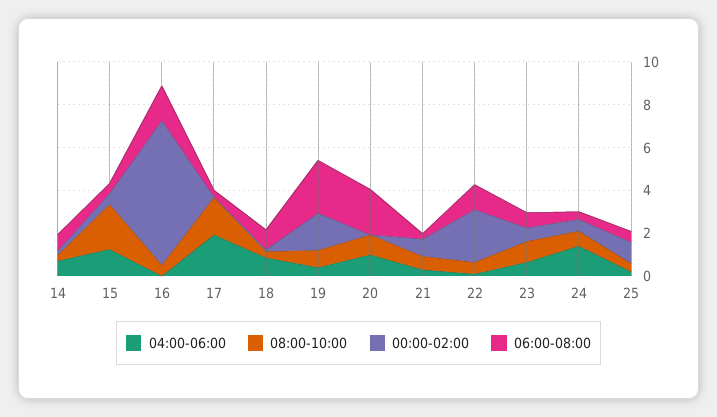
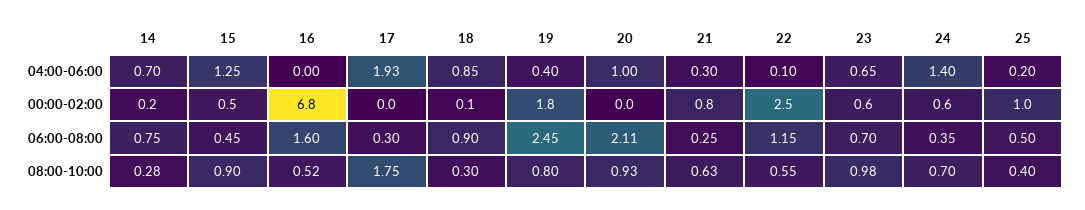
08:00-10:00, 15: 2 -> 0.9

